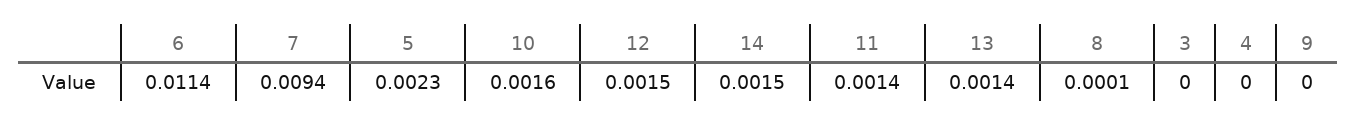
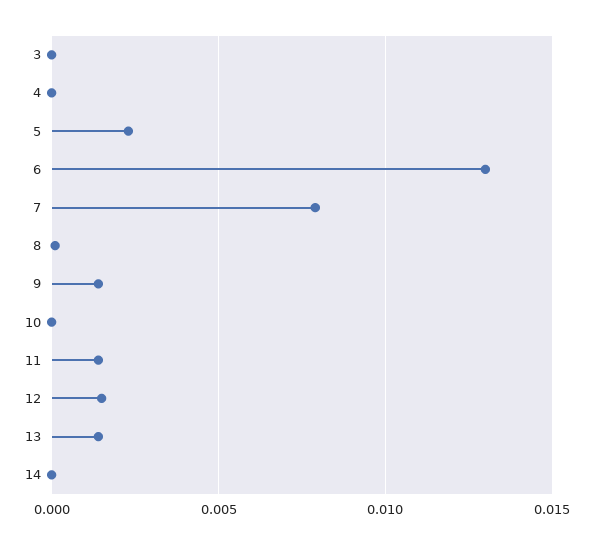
6: 0.0114 -> 0.013
7: 0.0094 -> 0.008
10: 0.0016 -> 0
14: 0.0015 -> 0
9: 0 -> 0.0015

